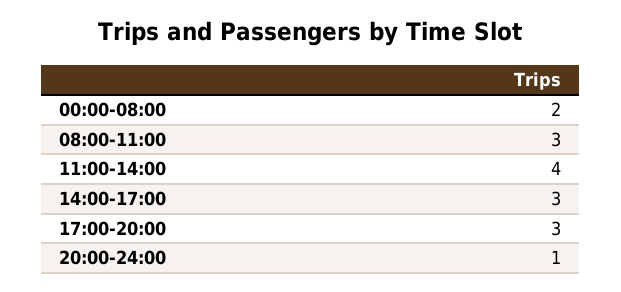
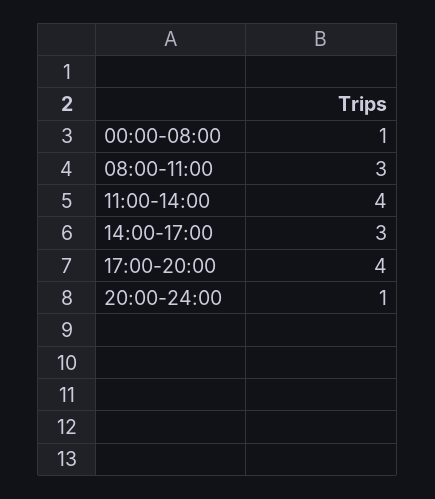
00:00-08:00: 2 -> 1
17:00-20:00: 3 -> 4

